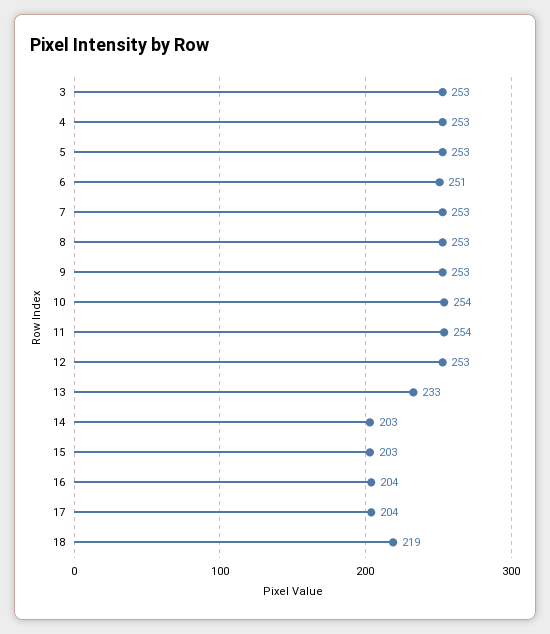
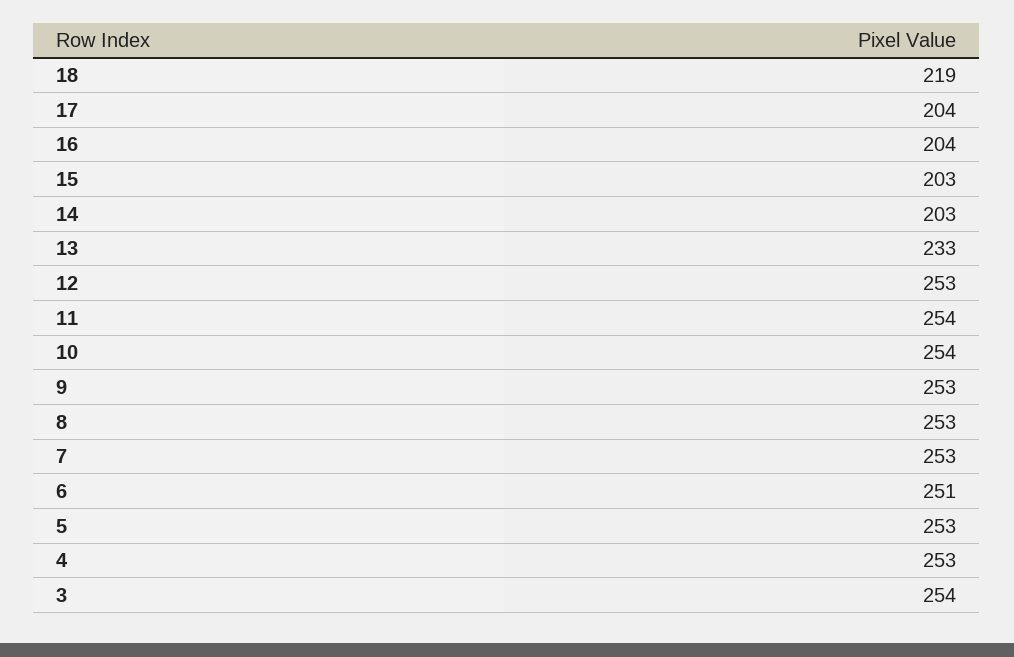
3: 253 -> 254

